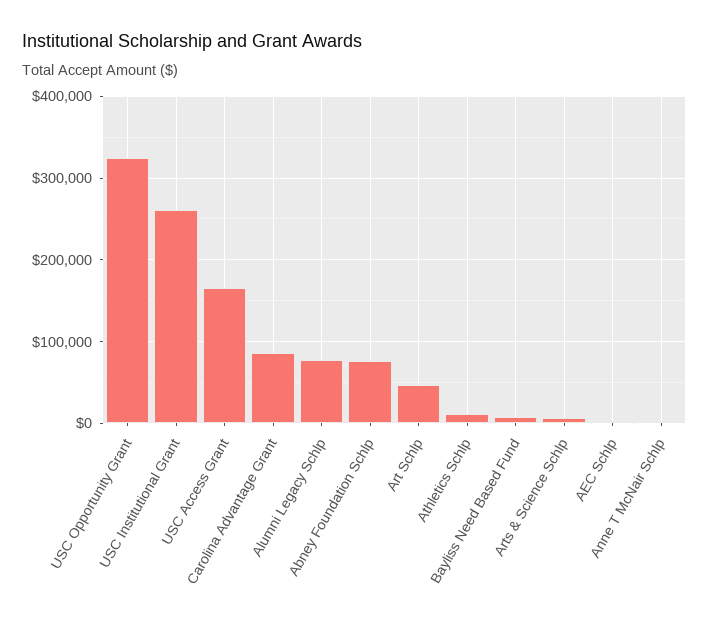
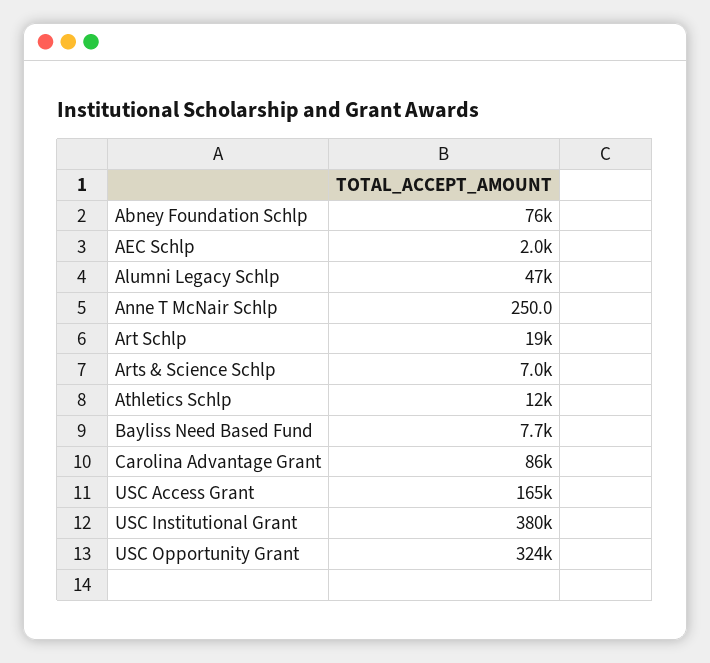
USC Institutional Grant: 260000 -> 380000
Alumni Legacy Schlp: 80000 -> 47000
Art Schlp: 50000 -> 19000

